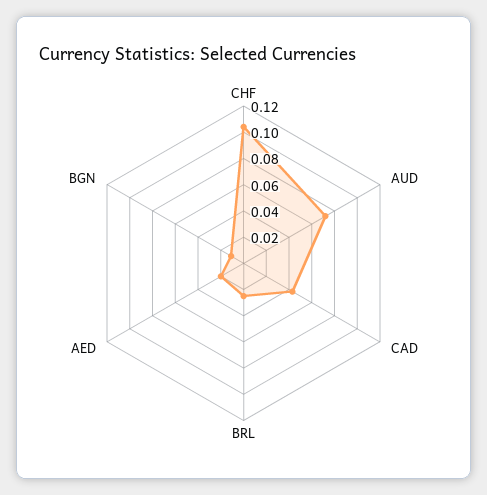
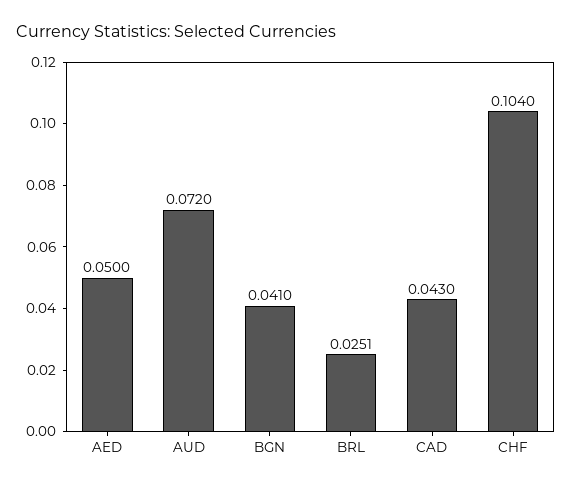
AED: 0.02 -> 0.05
BGN: 0.01 -> 0.041

